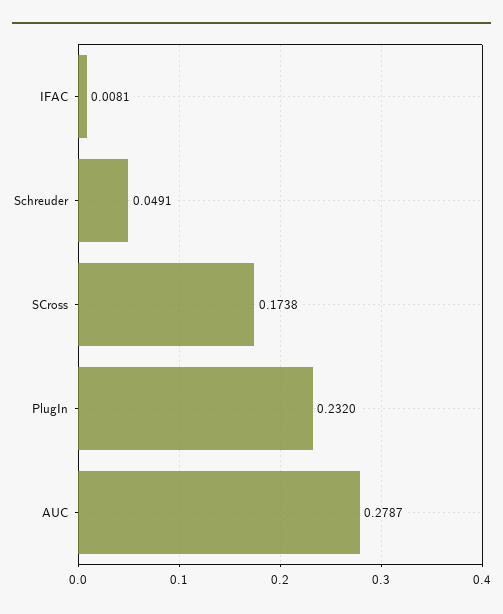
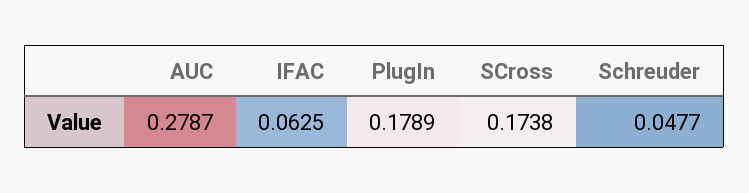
IFAC: 0.0081 -> 0.0625
Schreuder: 0.0491 -> 0.0477
PlugIn: 0.232 -> 0.1789

